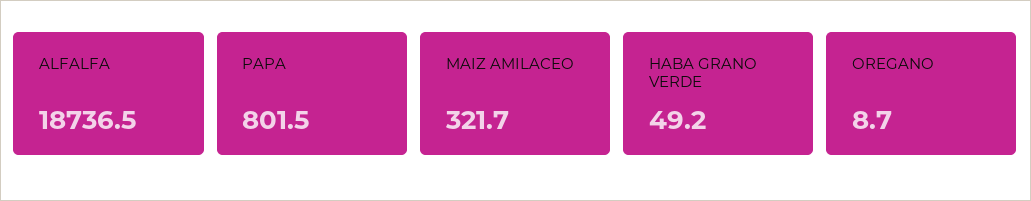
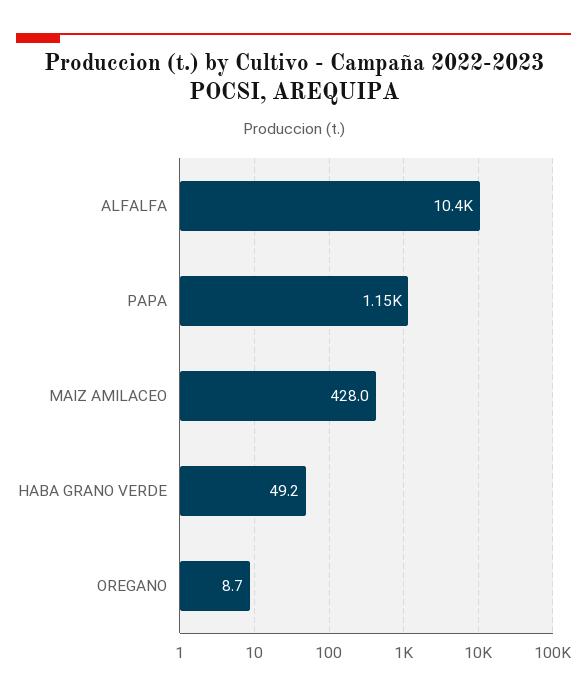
ALFALFA: 18736.5 -> 10400
PAPA: 801.5 -> 1150
MAIZ AMILACEO: 321.7 -> 428

